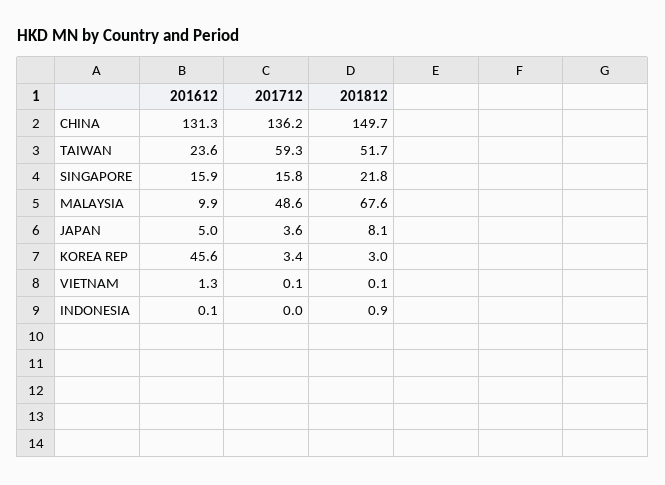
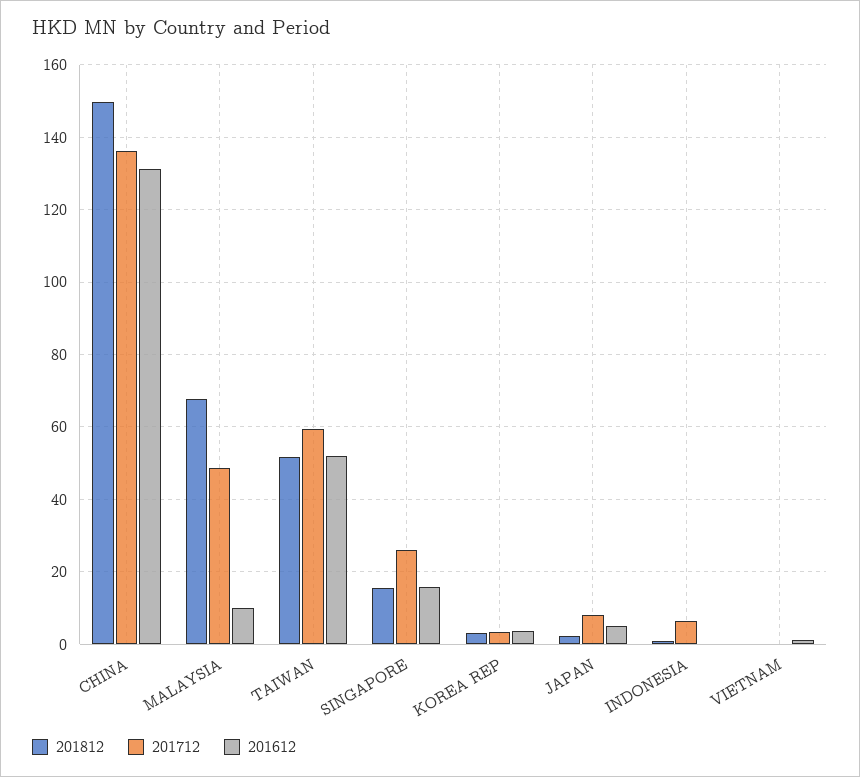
201612, TAIWAN: 23.6 -> 52
201712, SINGAPORE: 15.8 -> 26
201812, SINGAPORE: 21.8 -> 16
201712, JAPAN: 3.6 -> 8
201812, JAPAN: 8.1 -> 2
201612, KOREA REP: 45.6 -> 4
201712, INDONESIA: 0 -> 6

